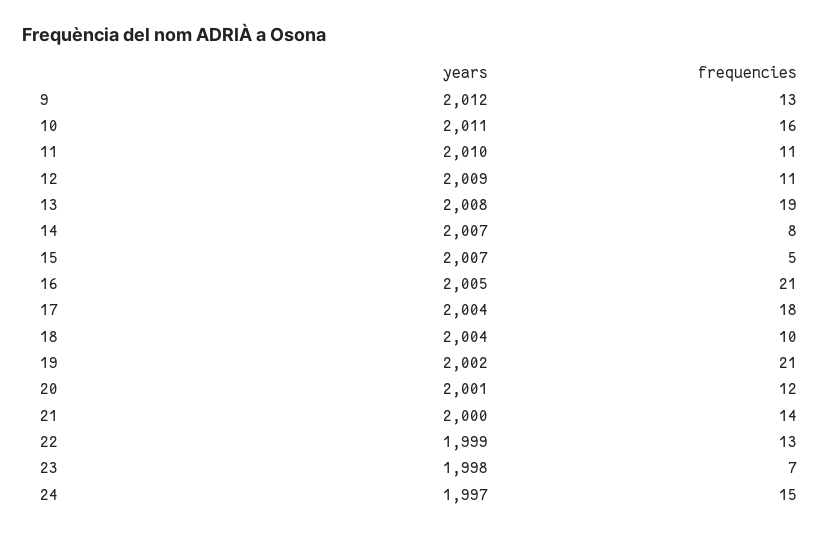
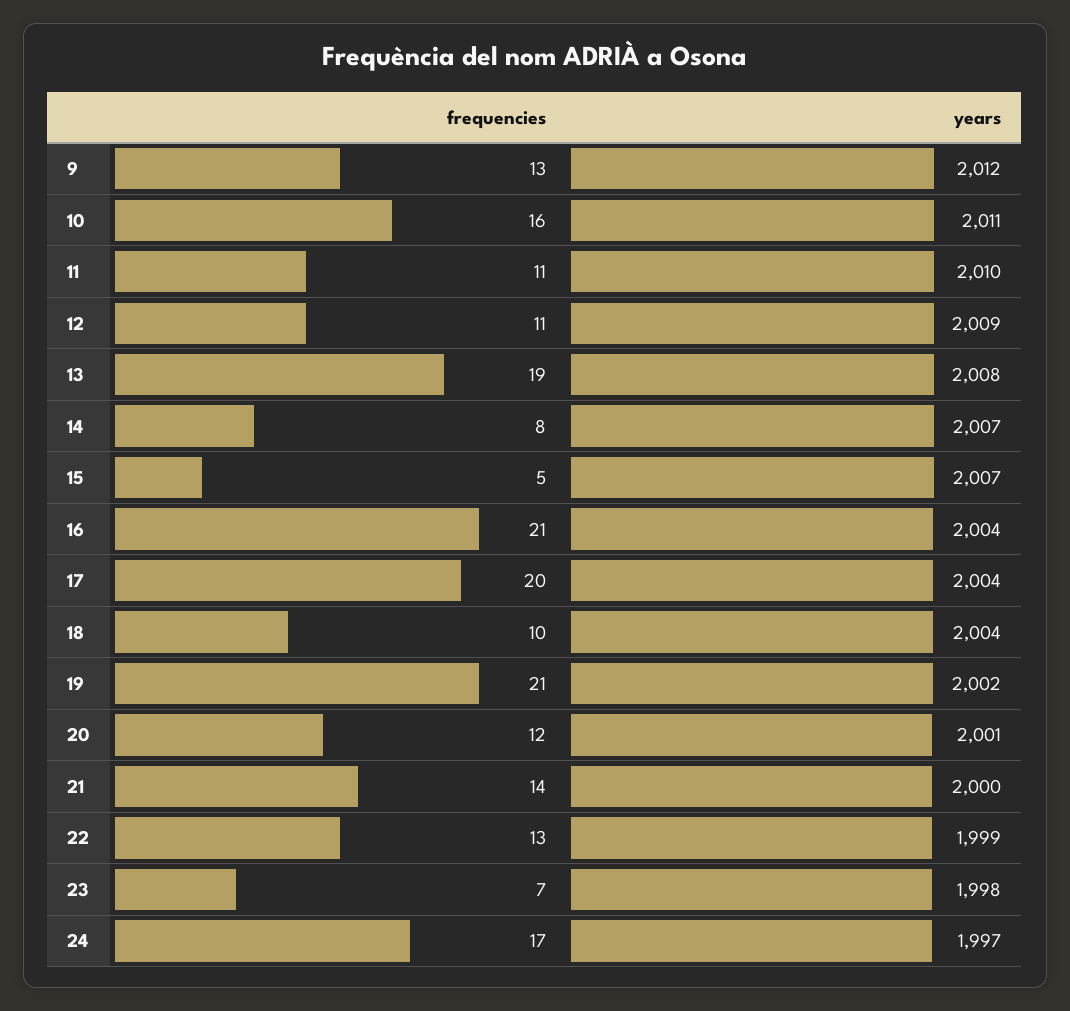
years, 16: 2005 -> 2004
frequencies, 17: 18 -> 20
frequencies, 24: 15 -> 17

